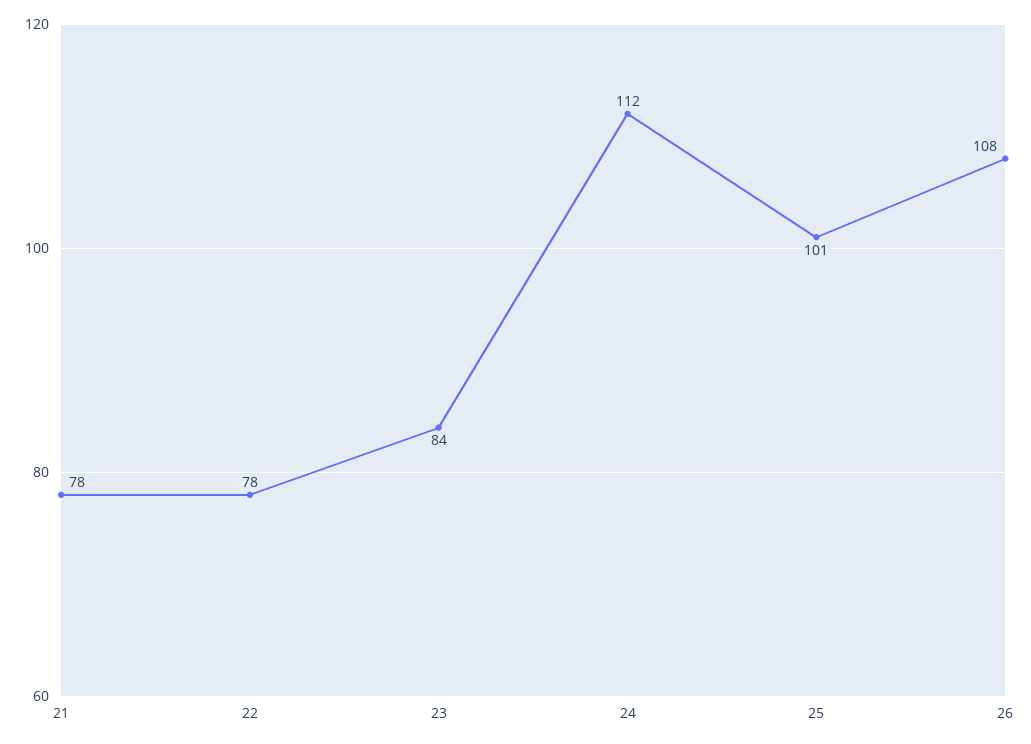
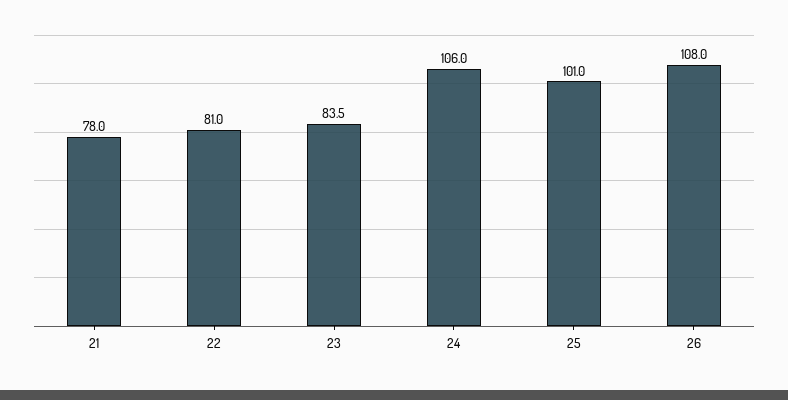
22: 78 -> 81
24: 112 -> 106

